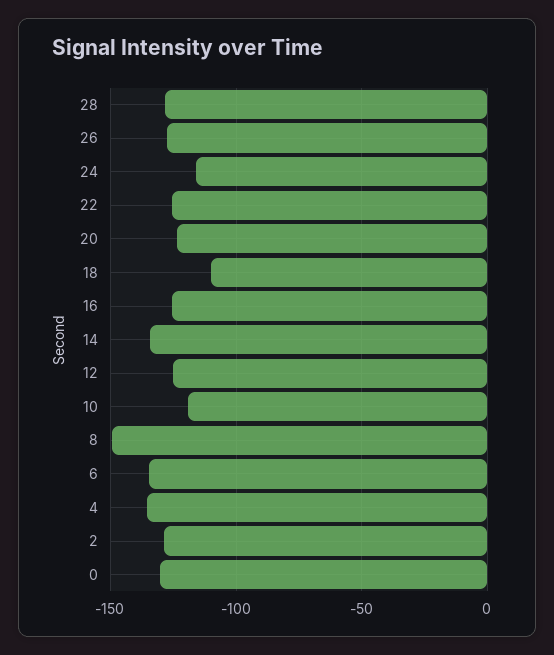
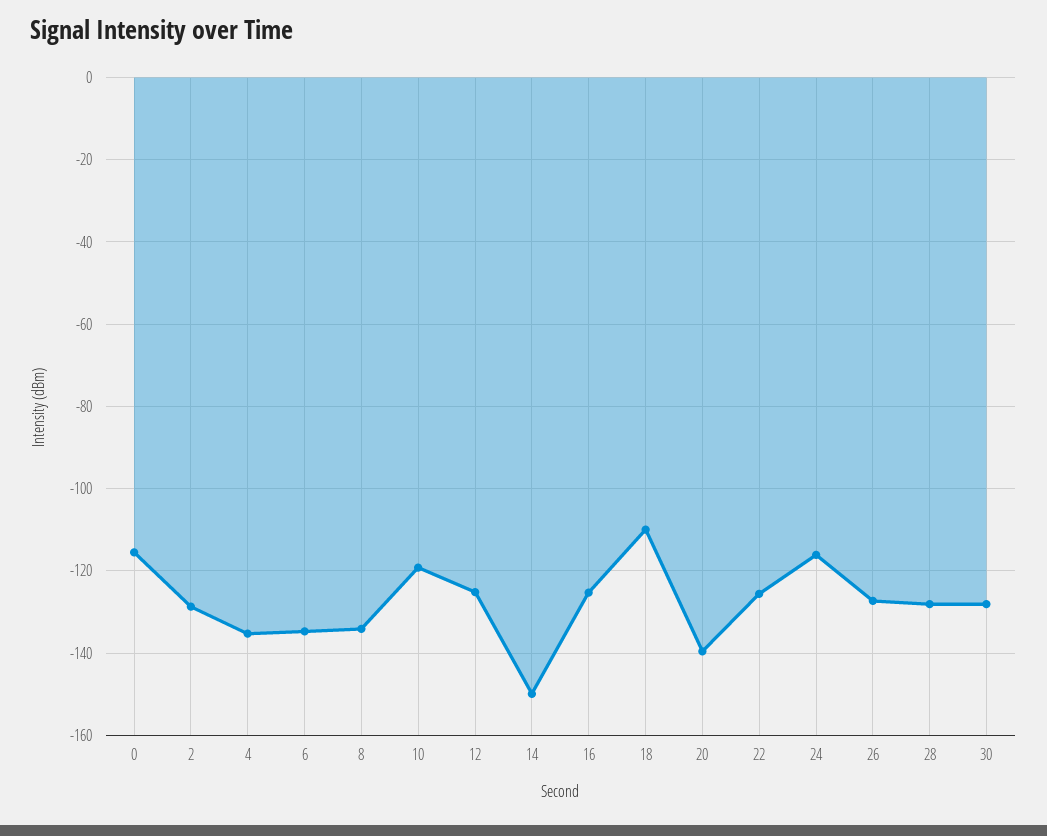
20: -125 -> -140
14: -135 -> -150
8: -150 -> -134
0: -130 -> -116
30: none -> -128

